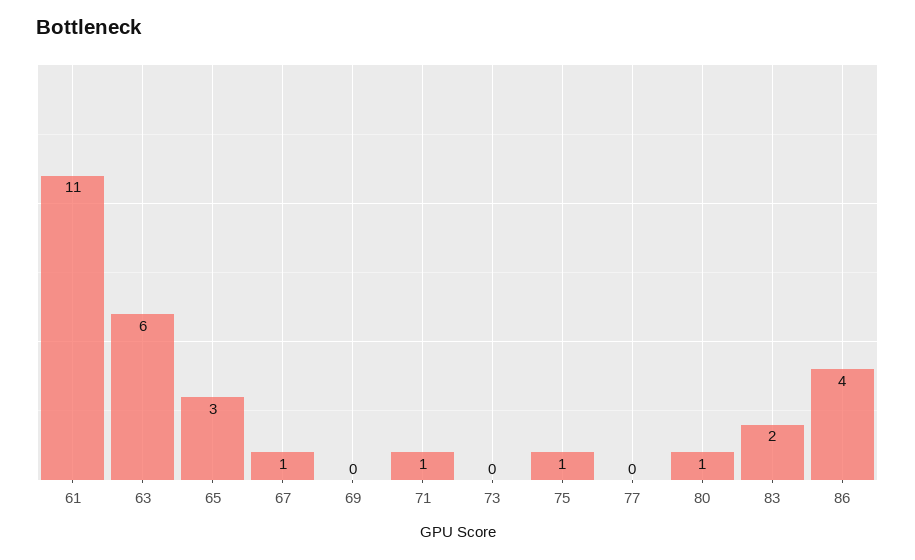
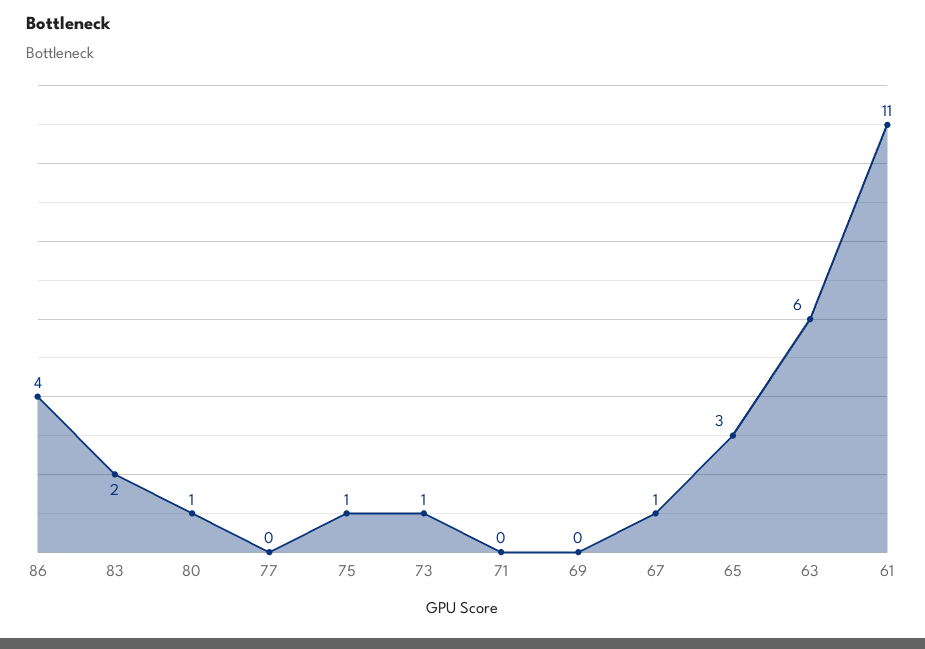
71: 1 -> 0
73: 0 -> 1

